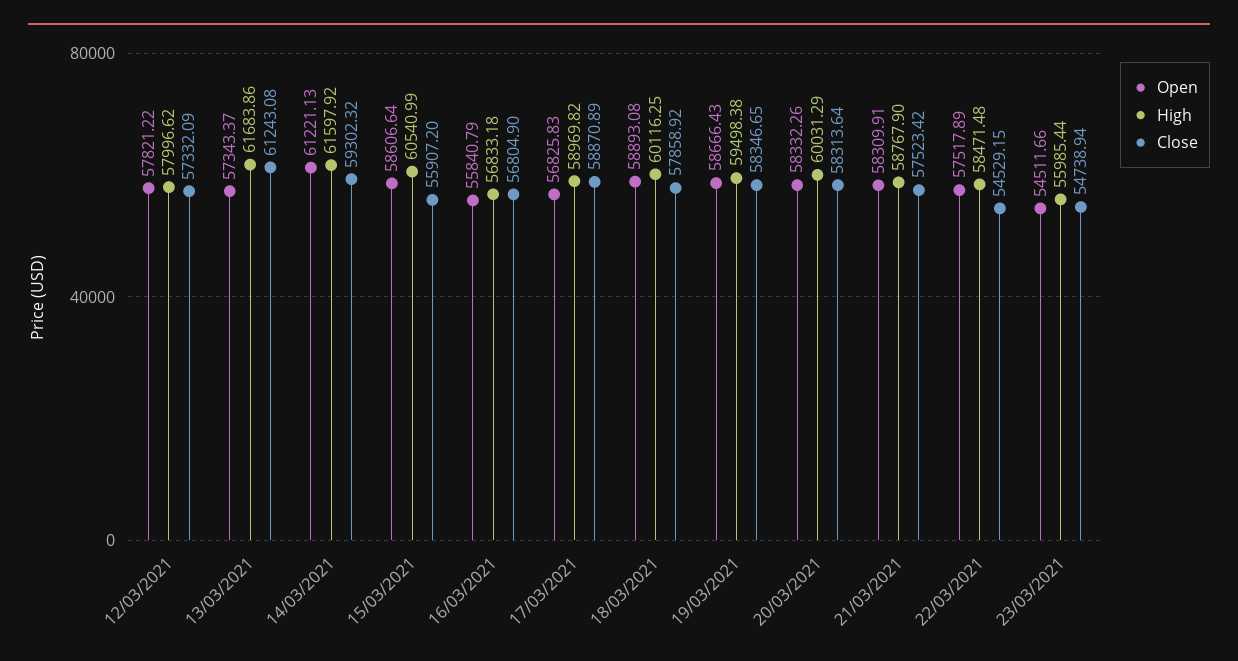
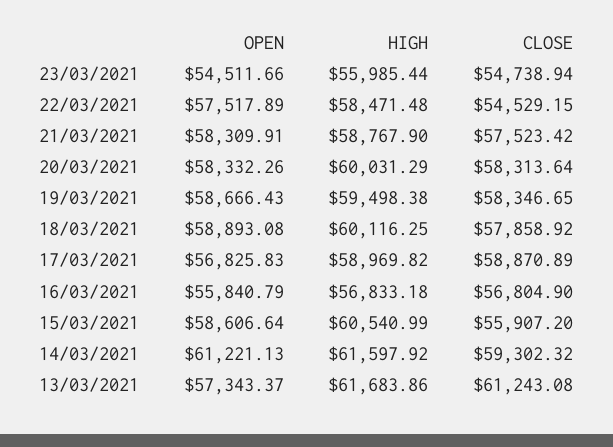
Open, 12/03/2021: 57821.22 -> none
High, 12/03/2021: 57996.62 -> none
Close, 12/03/2021: 57332.09 -> none

